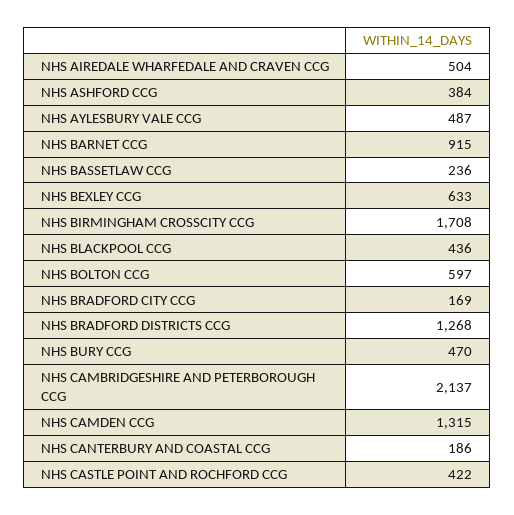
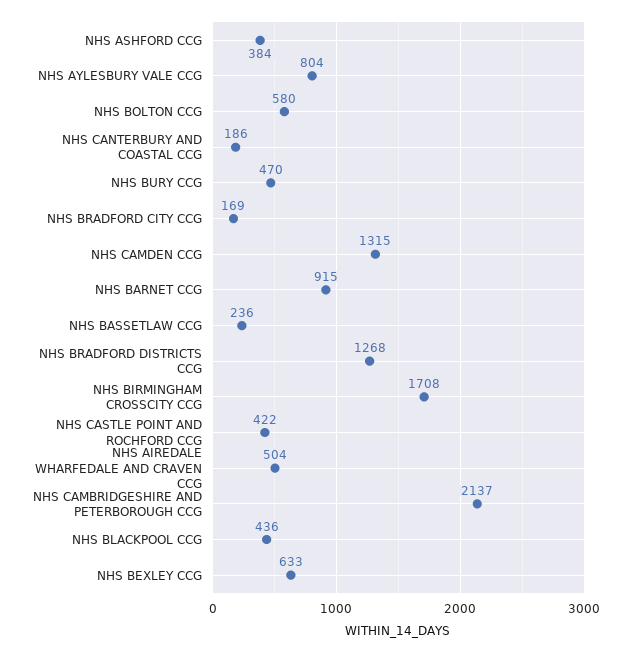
NHS AYLESBURY VALE CCG: 487 -> 804
NHS BOLTON CCG: 597 -> 580

